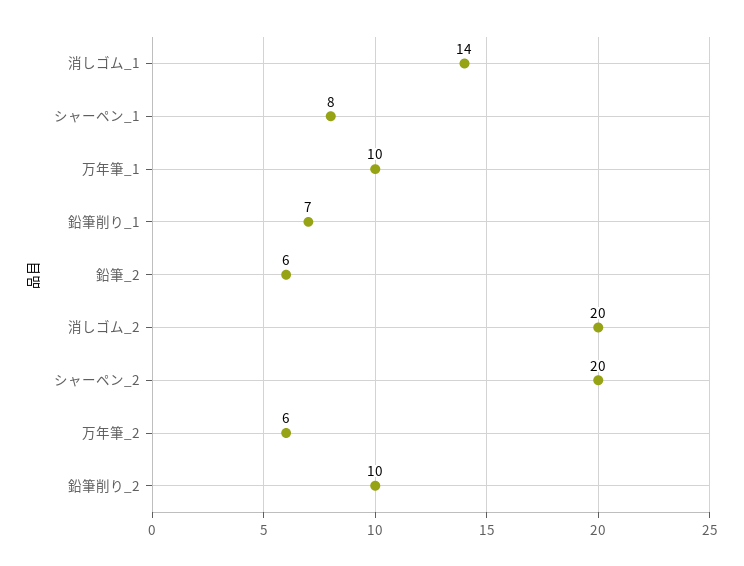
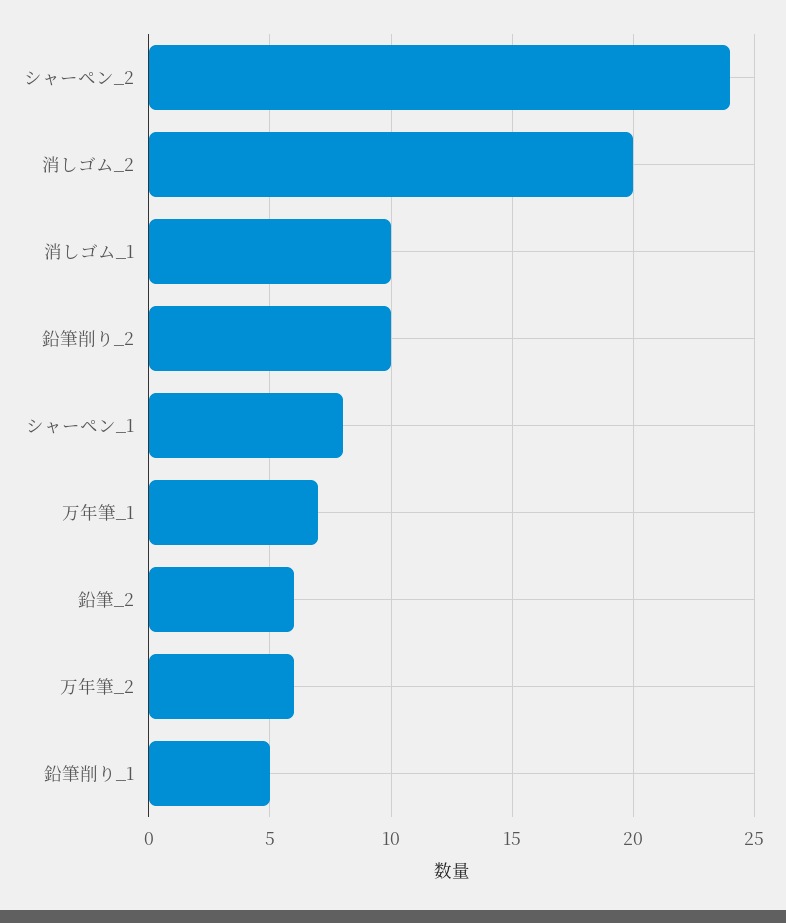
消しゴム_1: 14 -> 10
万年筆_1: 10 -> 7
鉛筆削り_1: 7 -> 5
シャーペン_2: 20 -> 24

